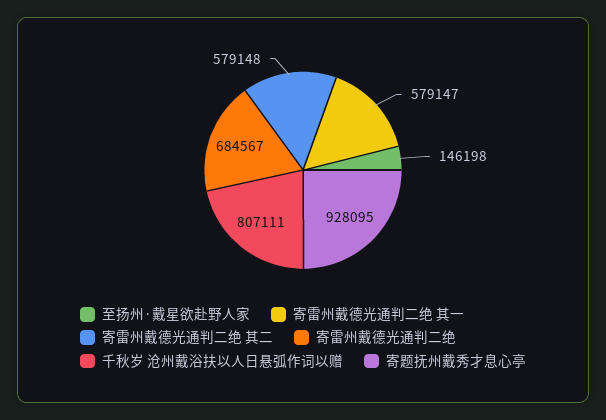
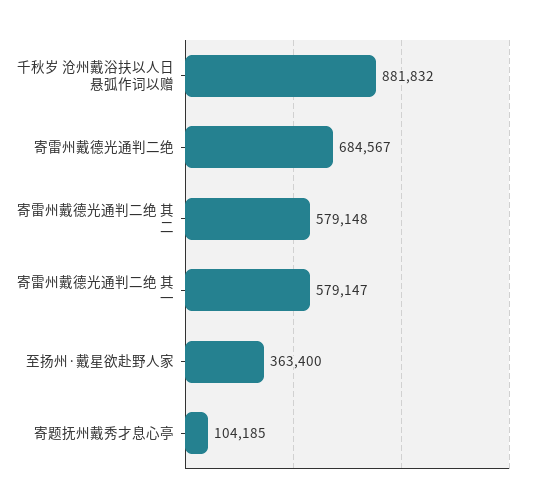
至扬州·戴星欲赴野人家: 146198 -> 363400
千秋岁 沧州戴浴扶以人日悬弧作词以赠: 807111 -> 881832
寄题抚州戴秀才息心亭: 928095 -> 104185

